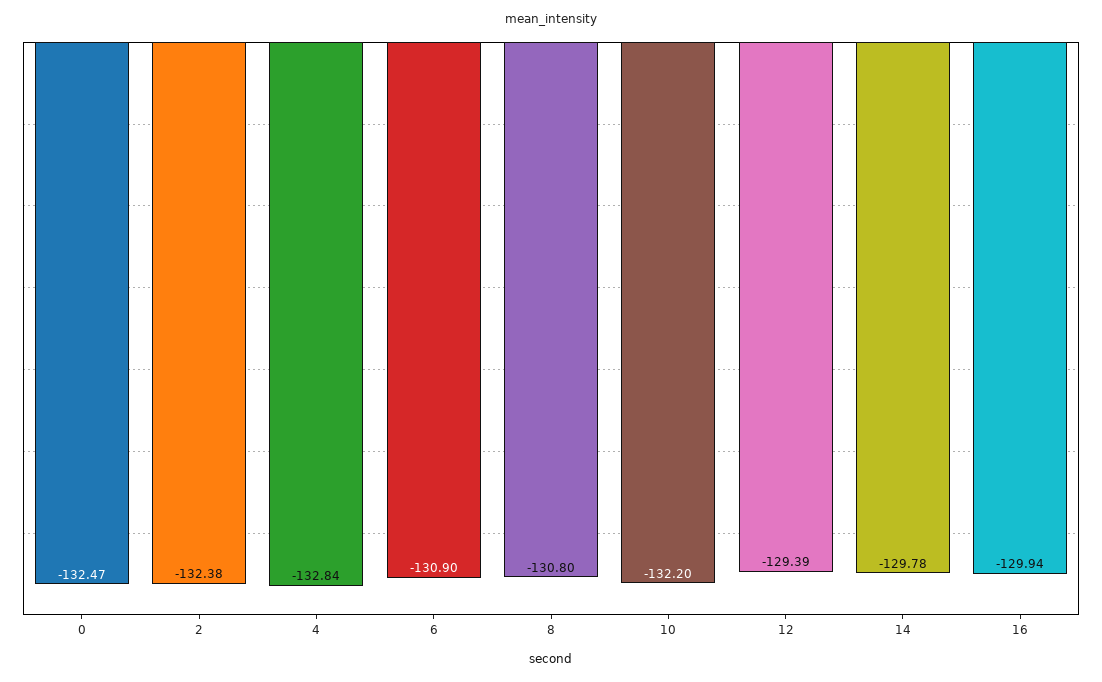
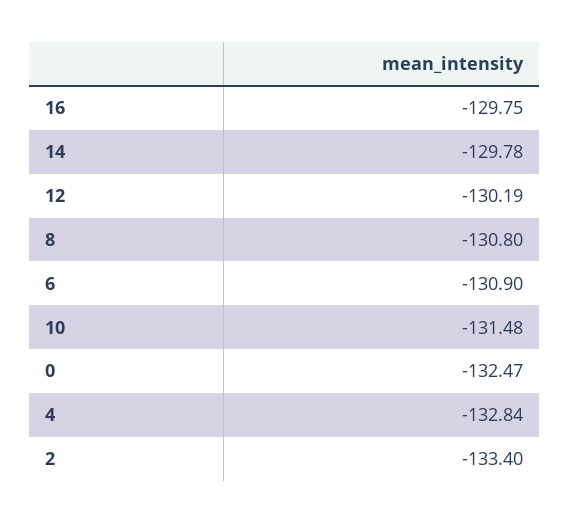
2: -132.38 -> -133.4
10: -132.2 -> -131.48
12: -129.39 -> -130.19
16: -129.94 -> -129.75

